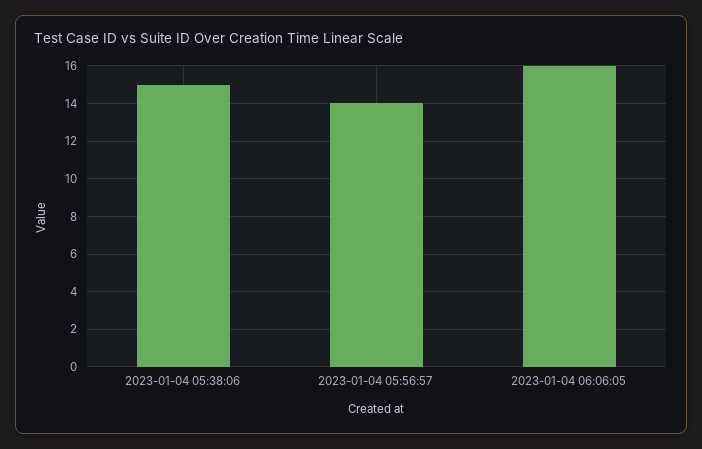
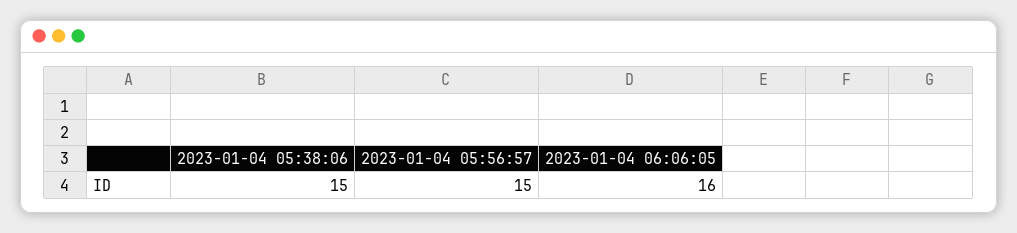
2023-01-04 05:56:57: 14 -> 15

